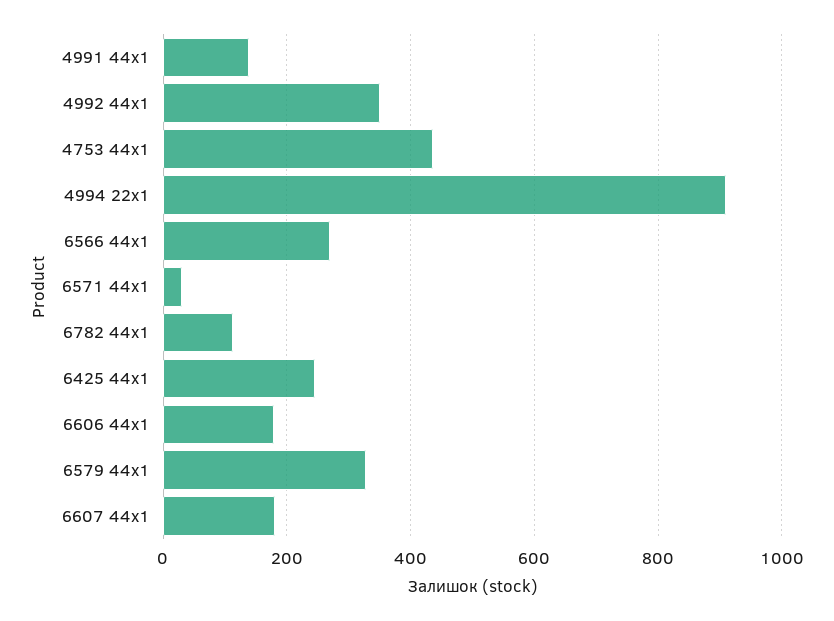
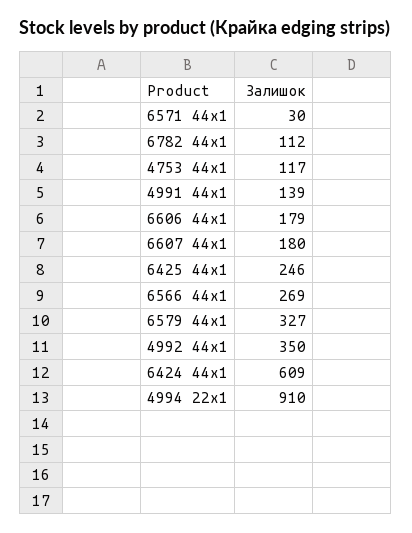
4753 44x1: 440 -> 117
6424 44x1: none -> 609

